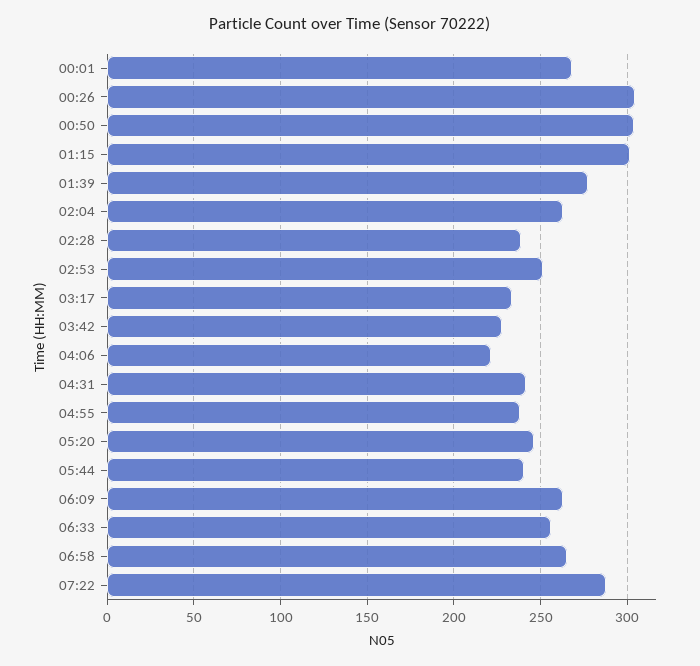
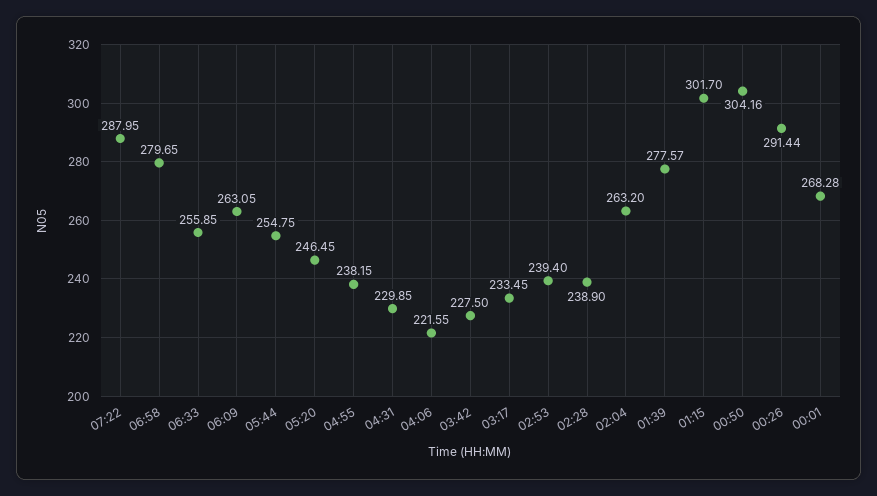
00:26: 305 -> 291.44
02:53: 250 -> 239.4
04:31: 240 -> 229.85
05:44: 240 -> 254.75
06:58: 265 -> 279.65

